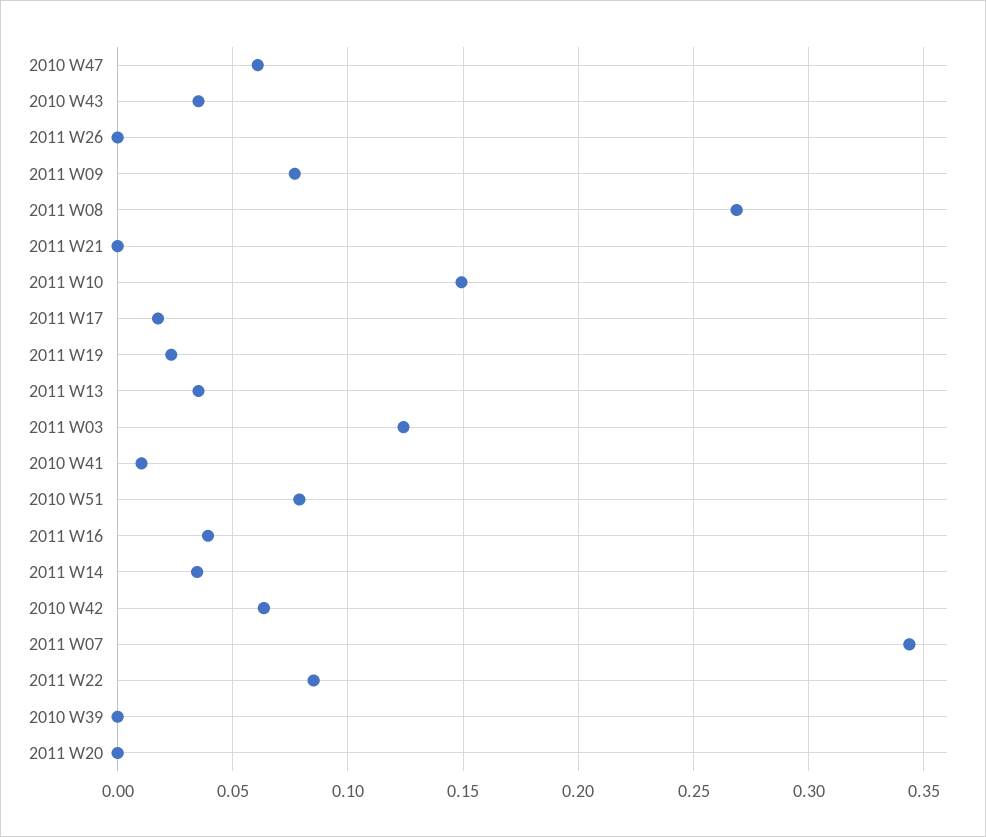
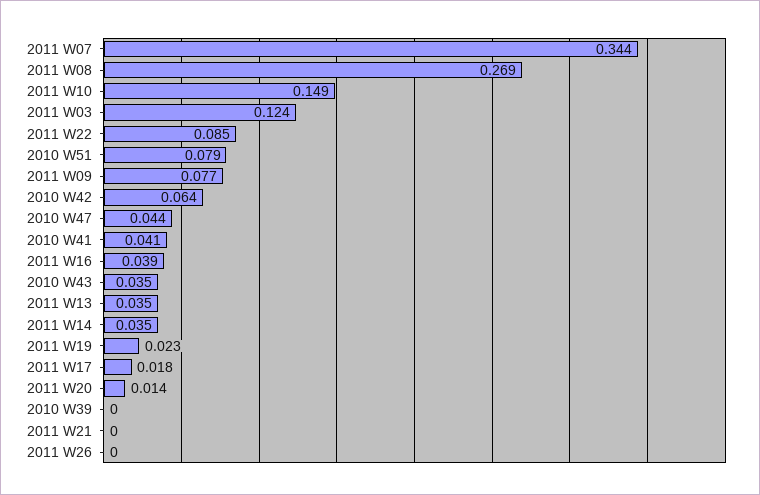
2010 W47: 0.06 -> 0.044
2010 W41: 0.01 -> 0.041
2011 W20: 0 -> 0.014

